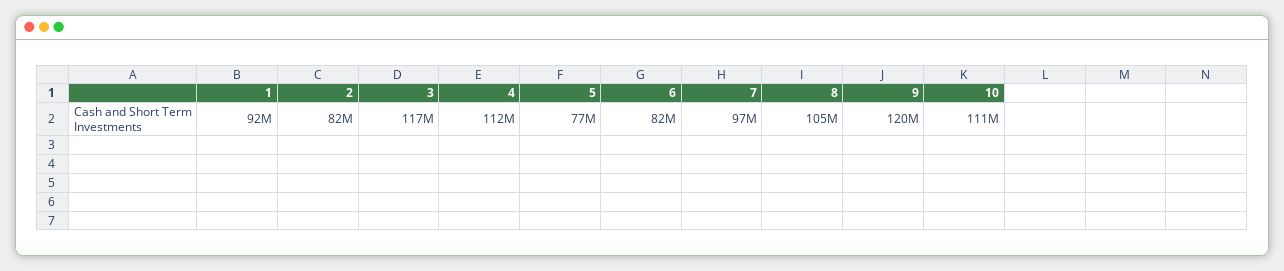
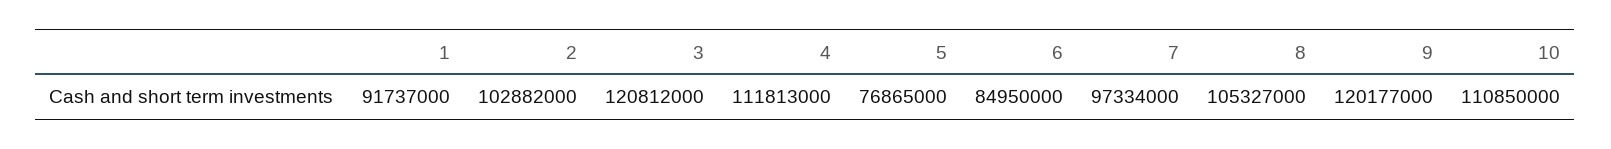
2: 82000000 -> 102882000
3: 117000000 -> 120812000
6: 82000000 -> 84950000

